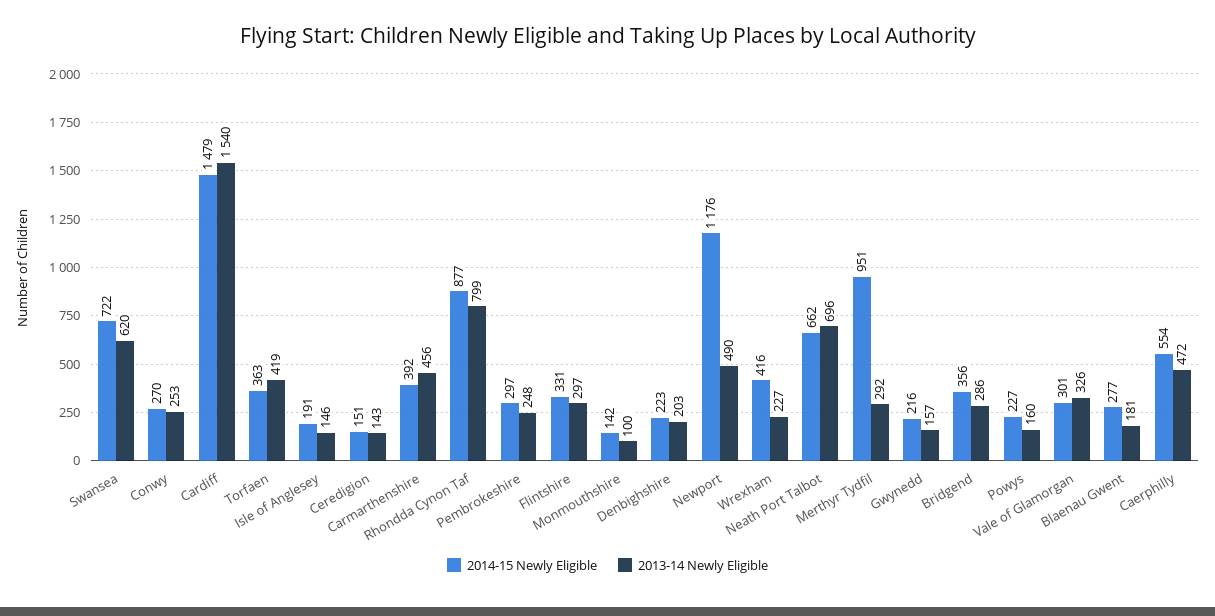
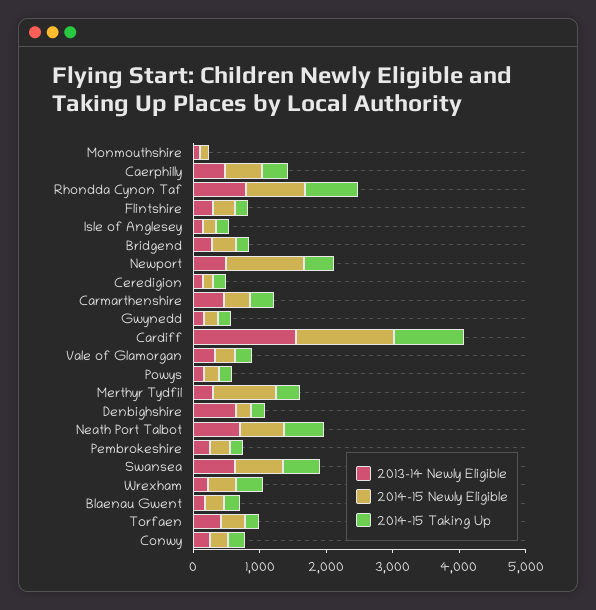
2013-14 Newly Eligible, Denbighshire: 203 -> 600
2014-15 Taking Up, Monmouthshire: none -> 0
2014-15 Taking Up, Caerphilly: none -> 400
2014-15 Taking Up, Rhondda Cynon Taf: none -> 800
2014-15 Taking Up, Flintshire: none -> 200
2014-15 Taking Up, Isle of Anglesey: none -> 200
2014-15 Taking Up, Bridgend: none -> 200
2014-15 Taking Up, Newport: none -> 400
2014-15 Taking Up, Ceredigion: none -> 200
2014-15 Taking Up, Carmarthenshire: none -> 400
2014-15 Taking Up, Gwynedd: none -> 200
2014-15 Taking Up, Cardiff: none -> 1000
2014-15 Taking Up, Vale of Glamorgan: none -> 200
2014-15 Taking Up, Powys: none -> 200
2014-15 Taking Up, Merthyr Tydfil: none -> 400
2014-15 Taking Up, Denbighshire: none -> 200
2014-15 Taking Up, Neath Port Talbot: none -> 600
2014-15 Taking Up, Pembrokeshire: none -> 200
2014-15 Taking Up, Swansea: none -> 600
2014-15 Taking Up, Wrexham: none -> 400
2014-15 Taking Up, Blaenau Gwent: none -> 200
2014-15 Taking Up, Torfaen: none -> 200
2014-15 Taking Up, Conwy: none -> 200

